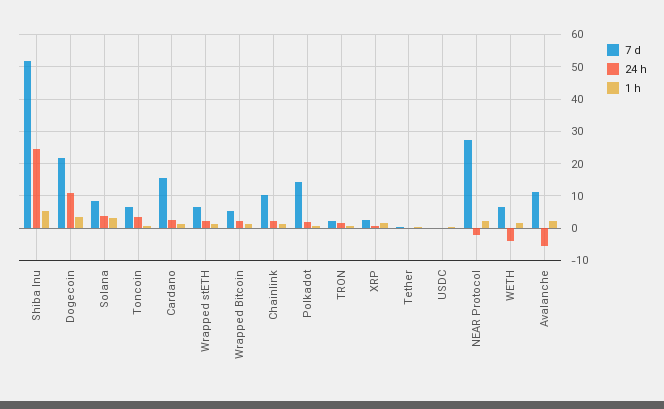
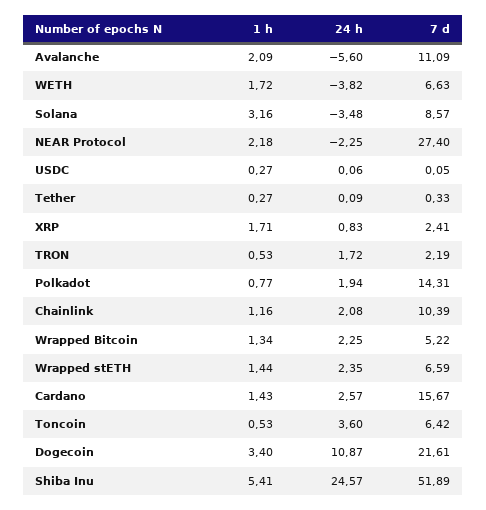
24 h, Solana: 4 -> -3.48

